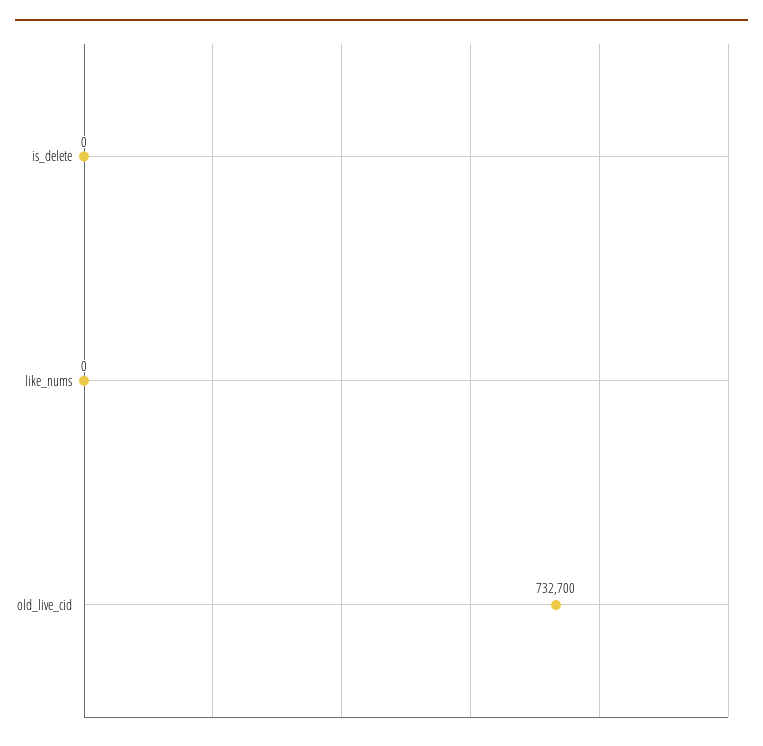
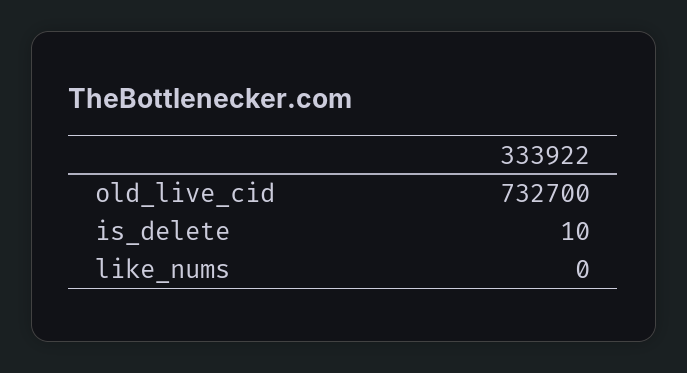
is_delete: 0 -> 10

